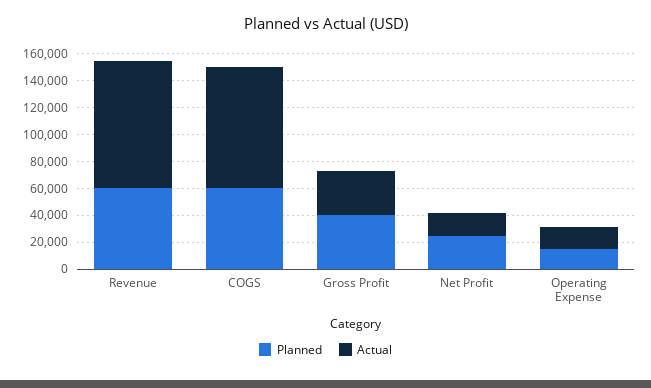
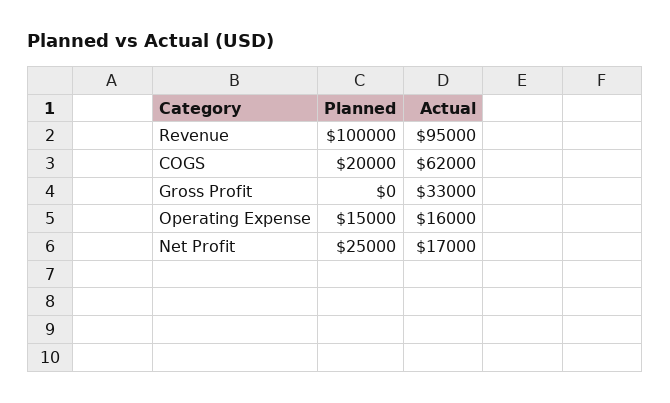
Planned, Revenue: 60000 -> 100000
Planned, COGS: 60000 -> 20000
Actual, COGS: 90000 -> 62000
Planned, Gross Profit: 40000 -> 0

